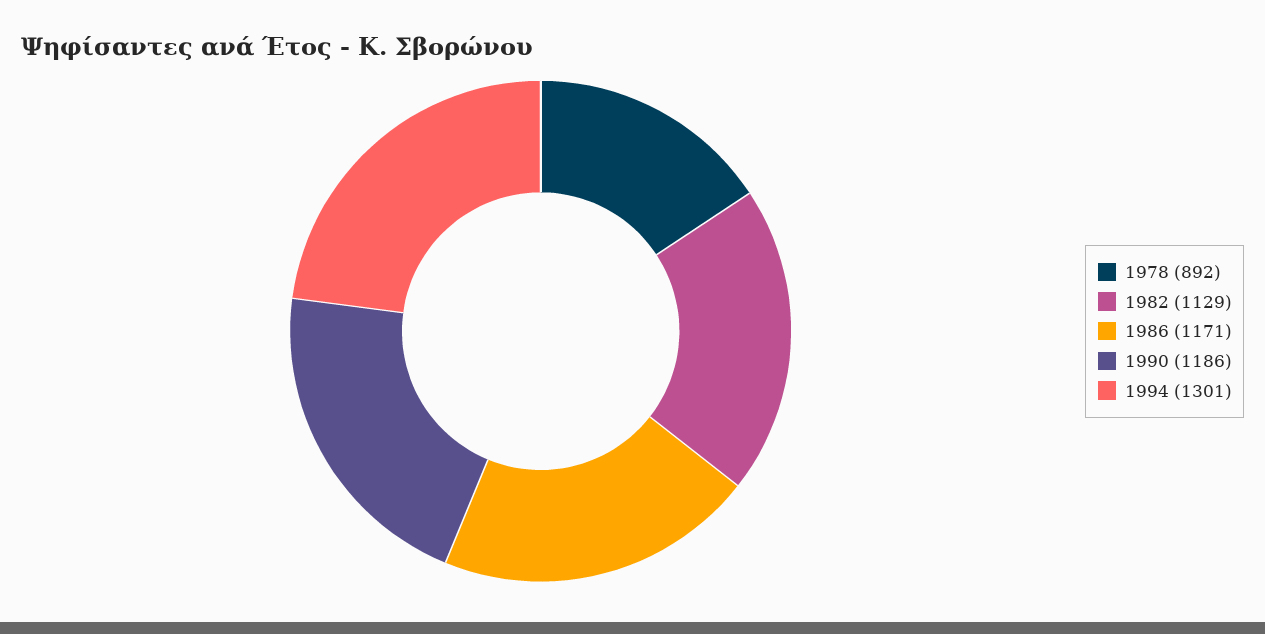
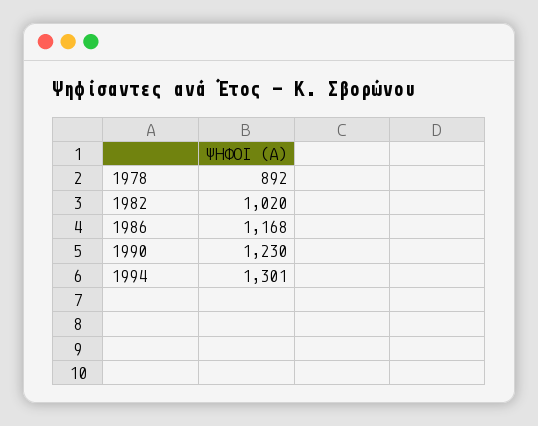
1982: 1129 -> 1020
1986: 1171 -> 1168
1990: 1186 -> 1230

